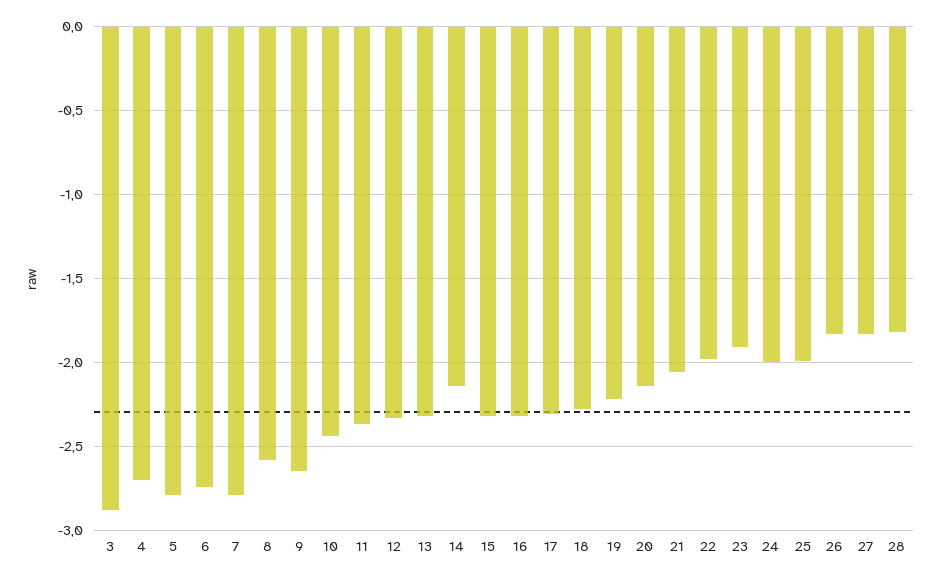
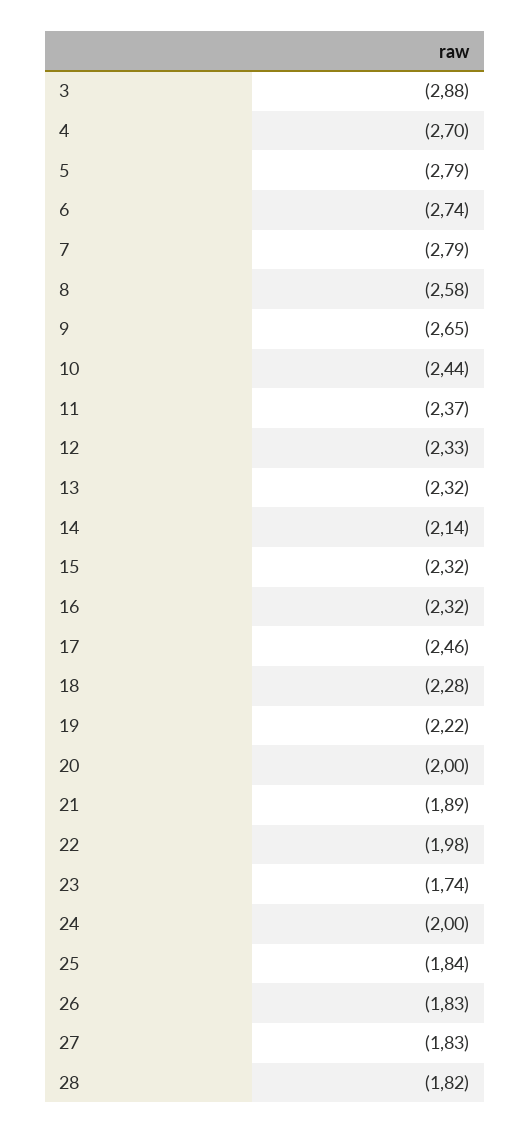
17: -2.3 -> -2.46
20: -2.15 -> -2
21: -2.05 -> -1.89
23: -1.9 -> -1.74
25: -2 -> -1.84

